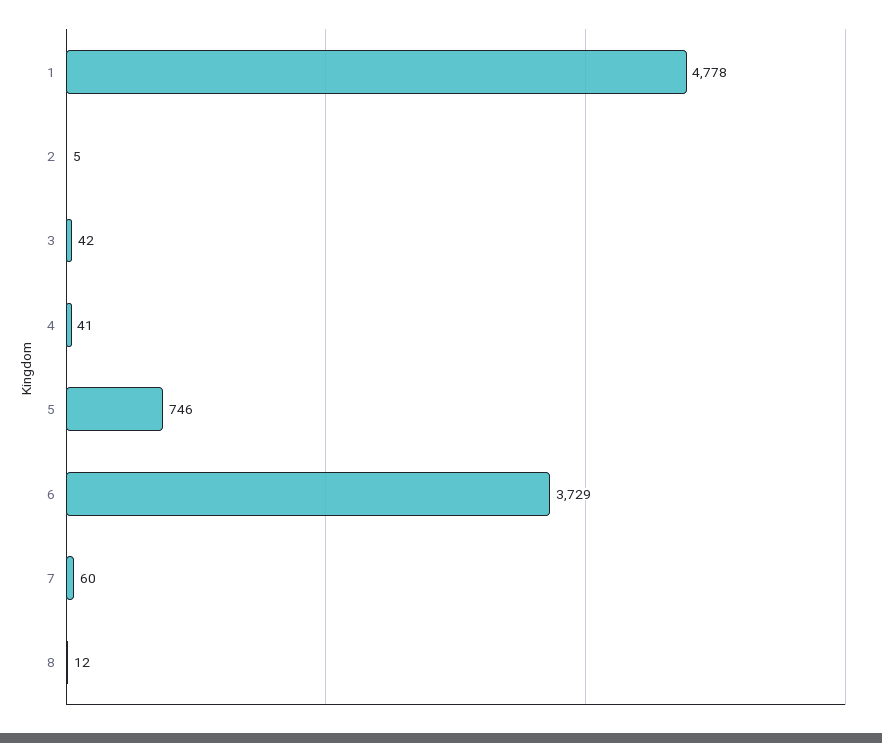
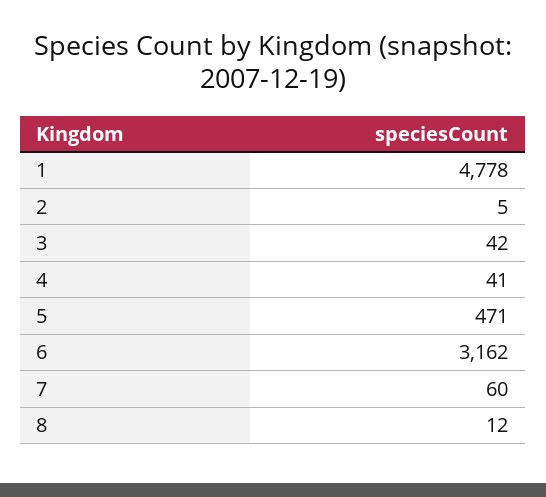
5: 746 -> 471
6: 3729 -> 3162

